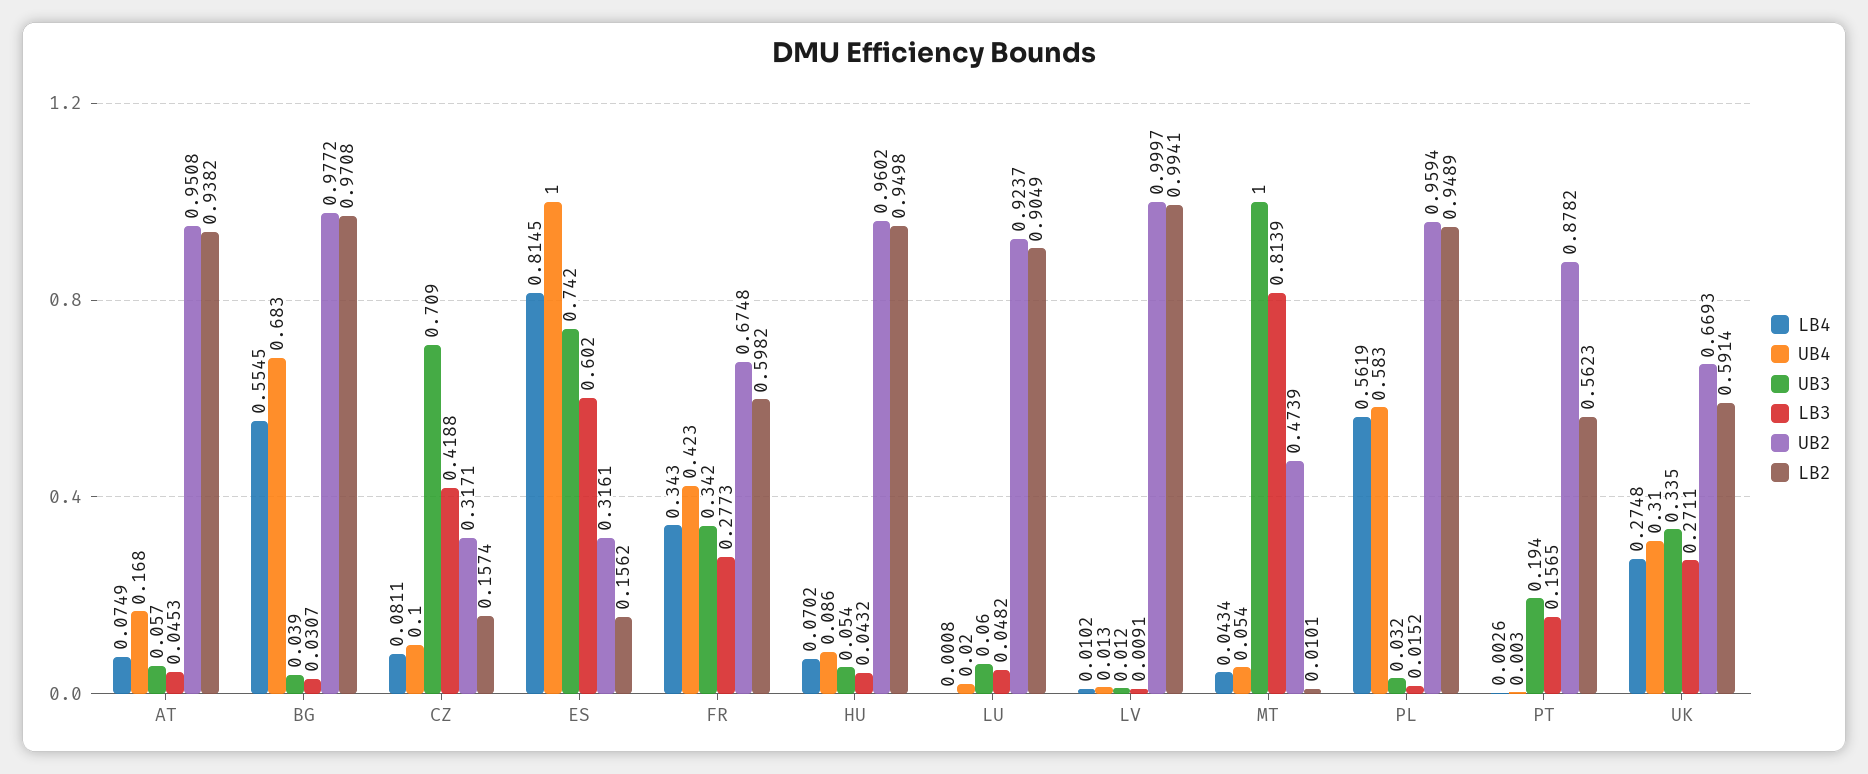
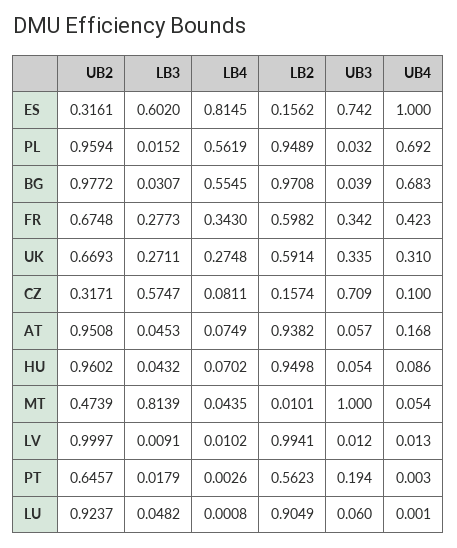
LB3, CZ: 0.4188 -> 0.5747
UB4, LU: 0.02 -> 0.001
LB4, MT: 0.0434 -> 0.0435
UB4, PL: 0.583 -> 0.692
LB3, PT: 0.1565 -> 0.0179
UB2, PT: 0.8782 -> 0.6457

